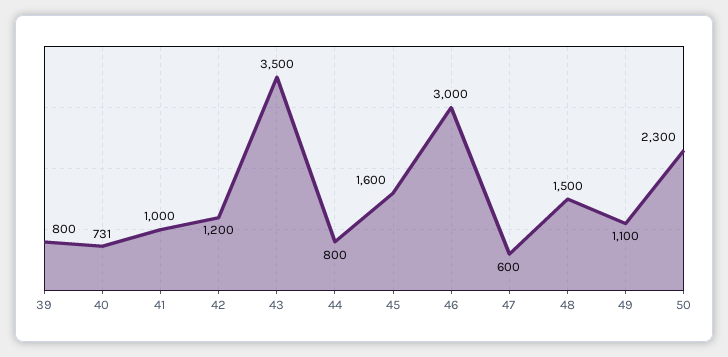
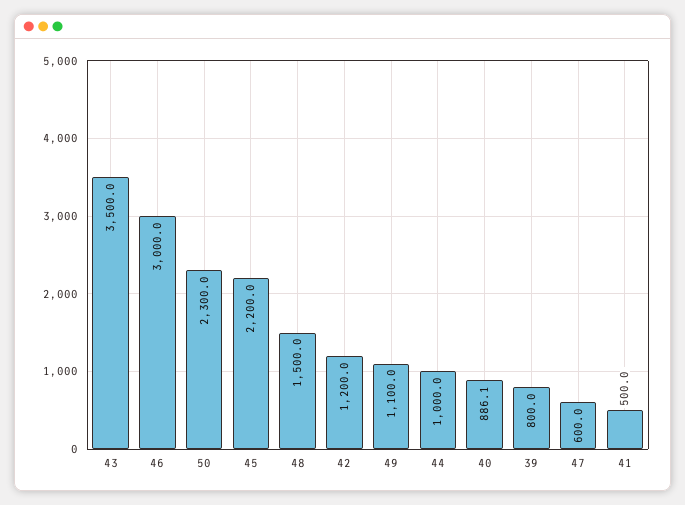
40: 731 -> 886.1
41: 1000 -> 500
44: 800 -> 1000
45: 1600 -> 2200

